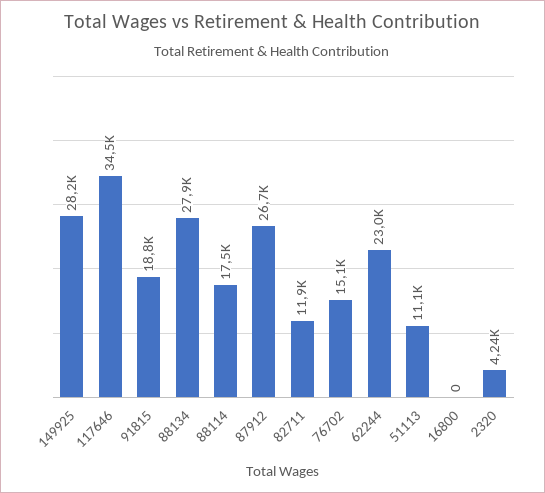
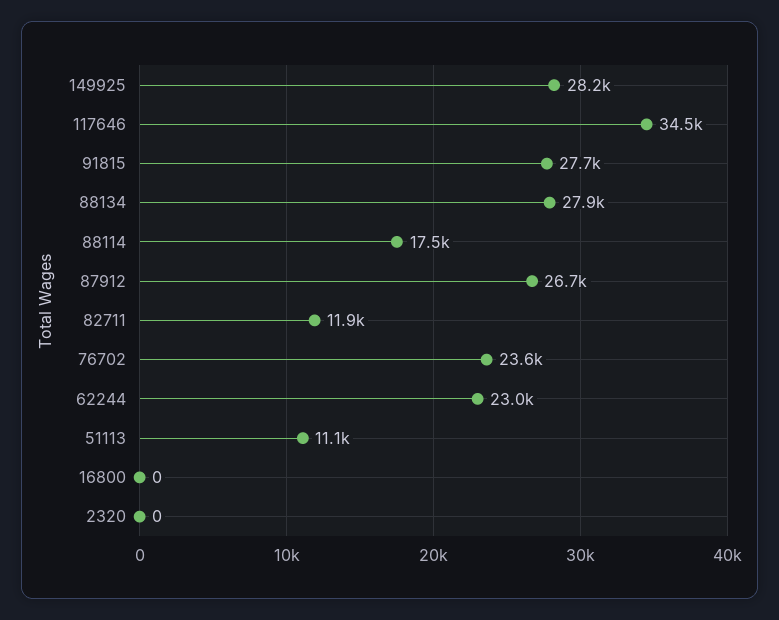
91815: 18800 -> 27700
76702: 15100 -> 23600
2320: 4240 -> 0

